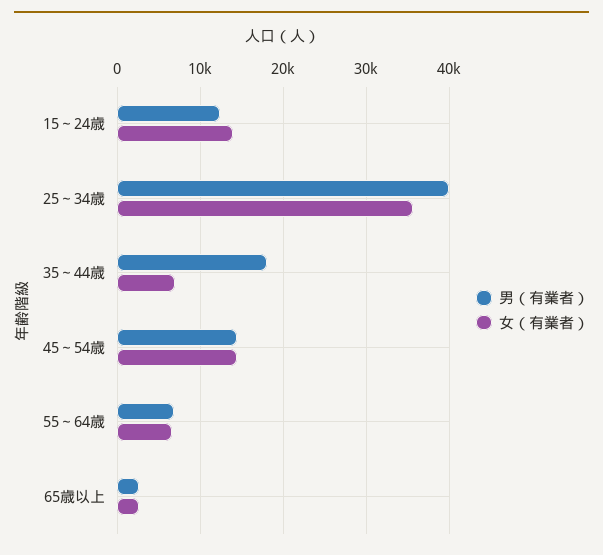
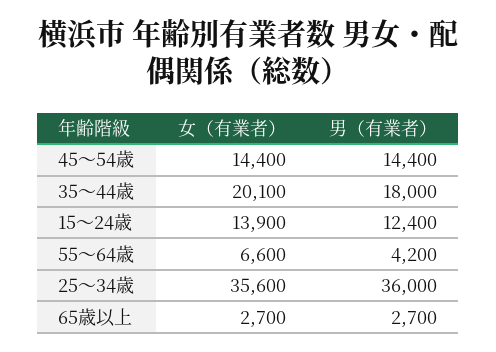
男（有業者）, 25～34歳: 40000 -> 36000
女（有業者）, 35～44歳: 7000 -> 20100
男（有業者）, 55～64歳: 7000 -> 4200

